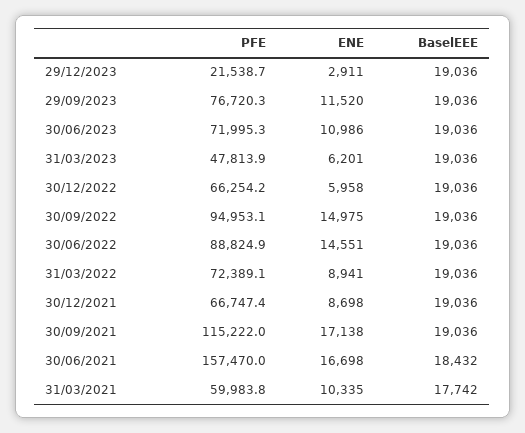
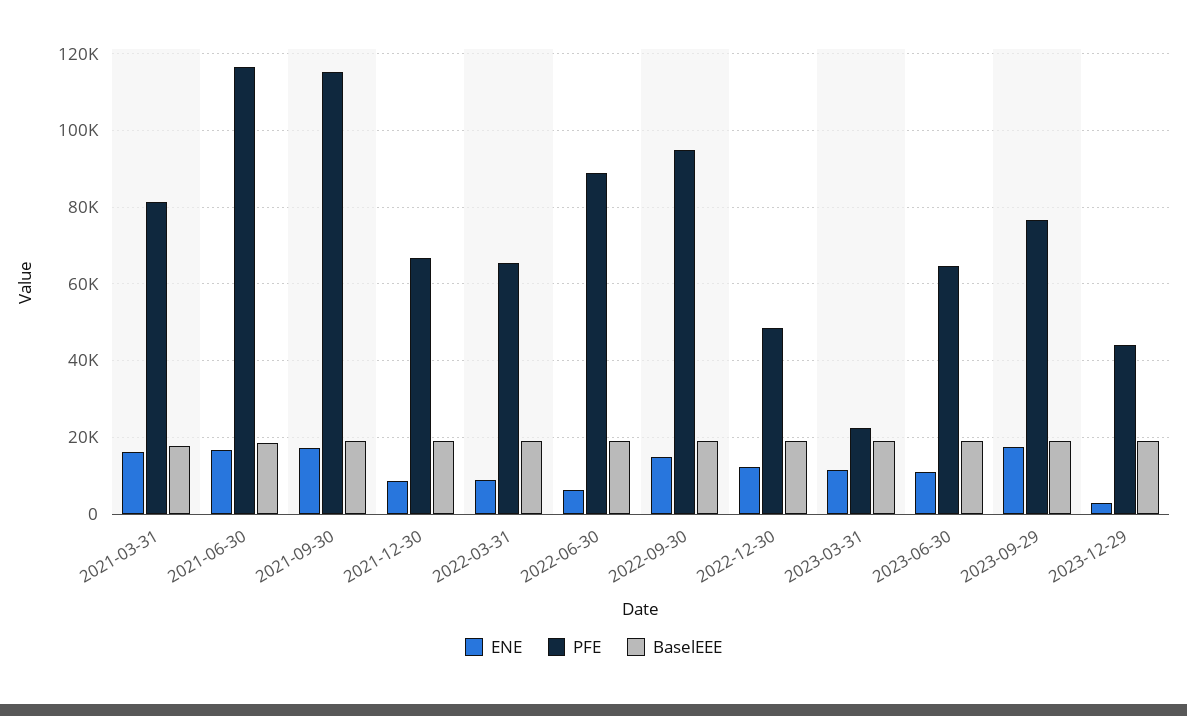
PFE, 29/12/2023: 21538.7 -> 44000
ENE, 29/09/2023: 11520 -> 18000
PFE, 30/06/2023: 71995.3 -> 64000
PFE, 31/03/2023: 47813.9 -> 22000
ENE, 31/03/2023: 6201 -> 12000
PFE, 30/12/2022: 66254.2 -> 48000
ENE, 30/12/2022: 5958 -> 12000
ENE, 30/06/2022: 14551 -> 6000
PFE, 31/03/2022: 72389.1 -> 66000
PFE, 30/06/2021: 157470 -> 116000
PFE, 31/03/2021: 59983.8 -> 82000
ENE, 31/03/2021: 10335 -> 16000

